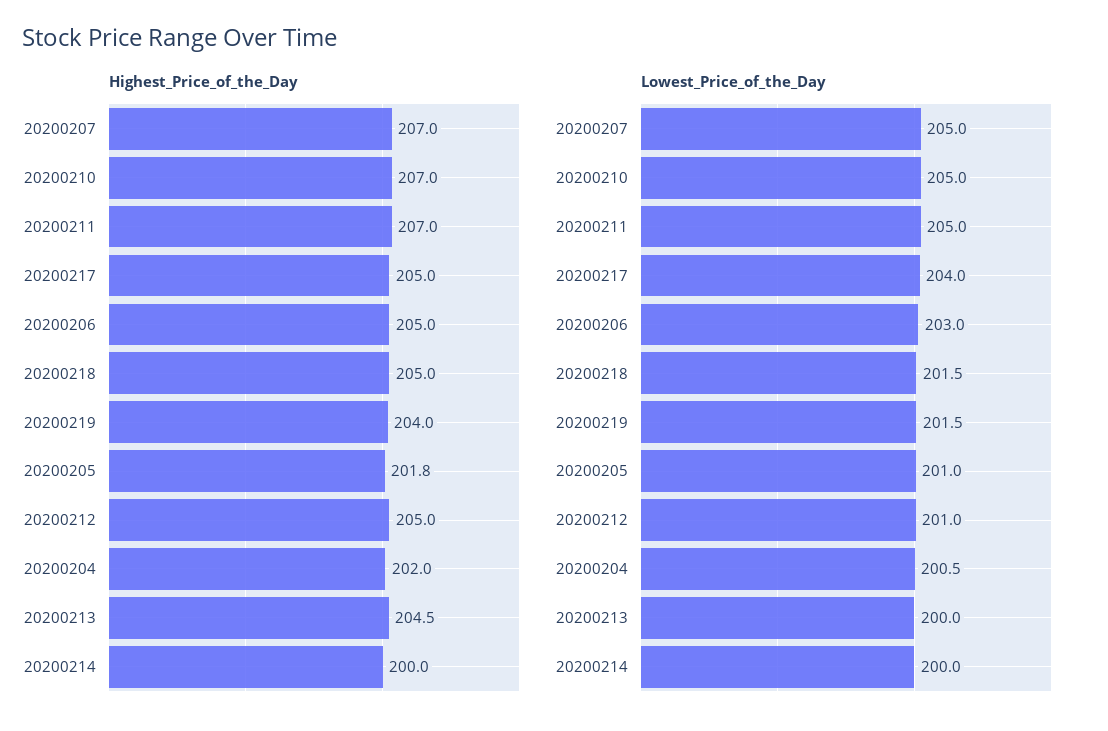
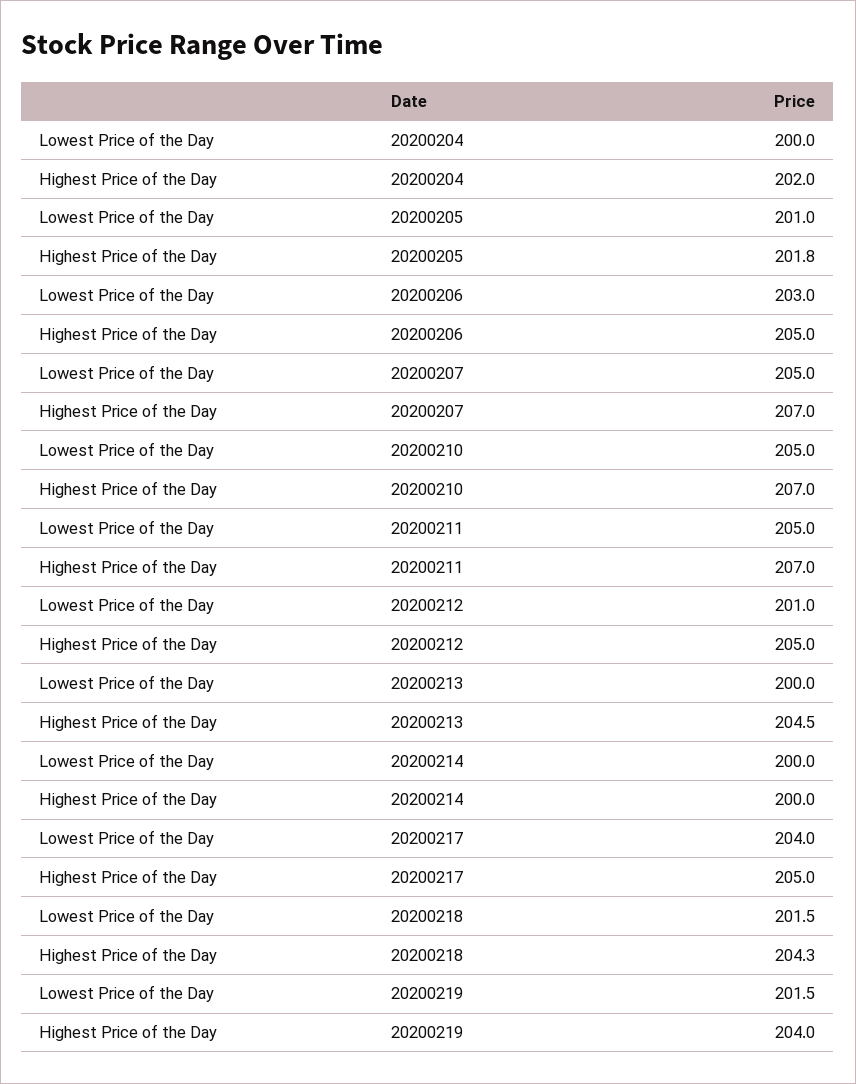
Highest_Price_of_the_Day, 20200218: 205 -> 204.3
Lowest_Price_of_the_Day, 20200204: 200.5 -> 200

